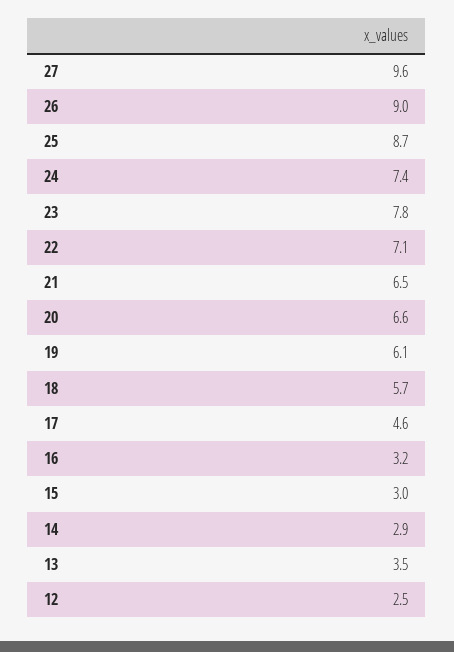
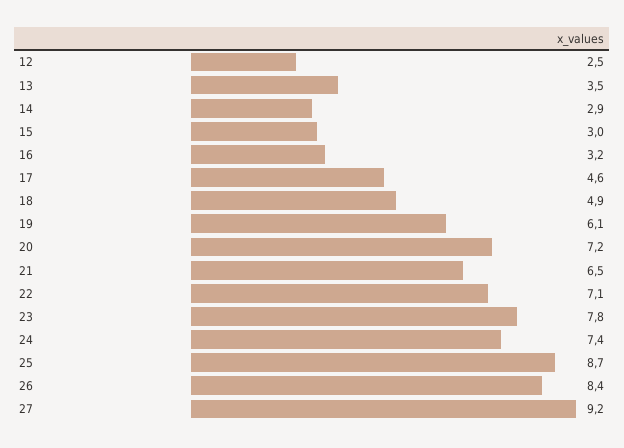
27: 9.6 -> 9.2
26: 9 -> 8.4
20: 6.6 -> 7.2
18: 5.7 -> 4.9

